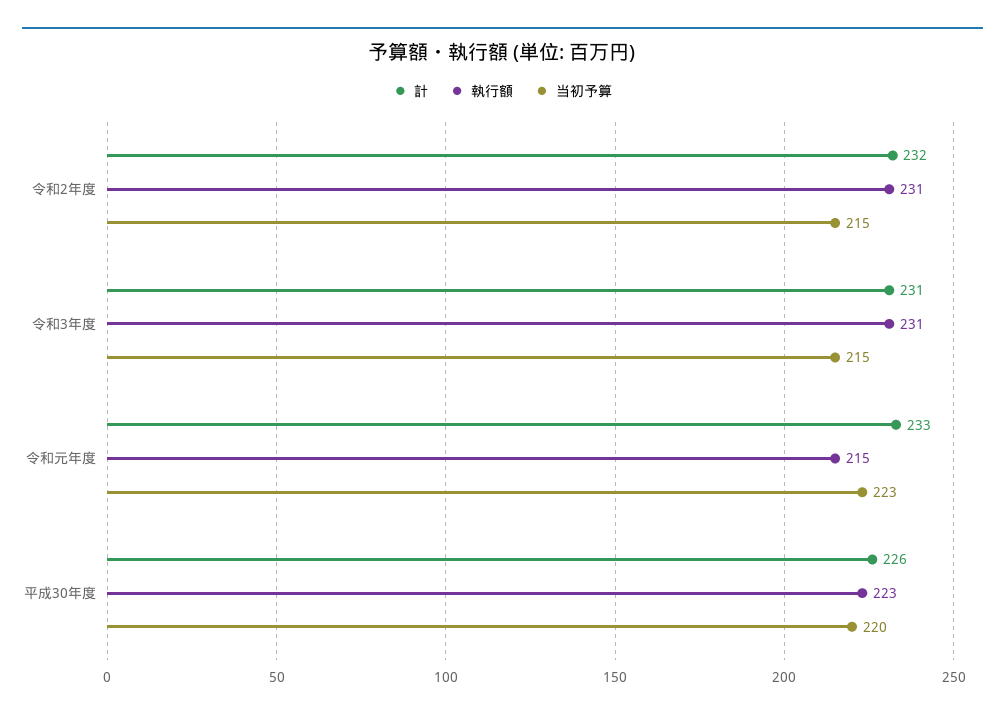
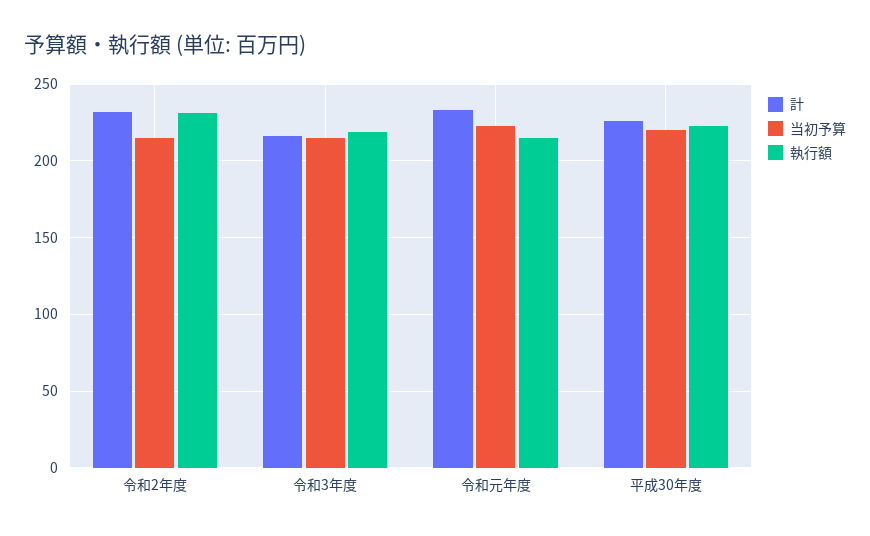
計, 令和3年度: 231 -> 215
執行額, 令和3年度: 231 -> 220

